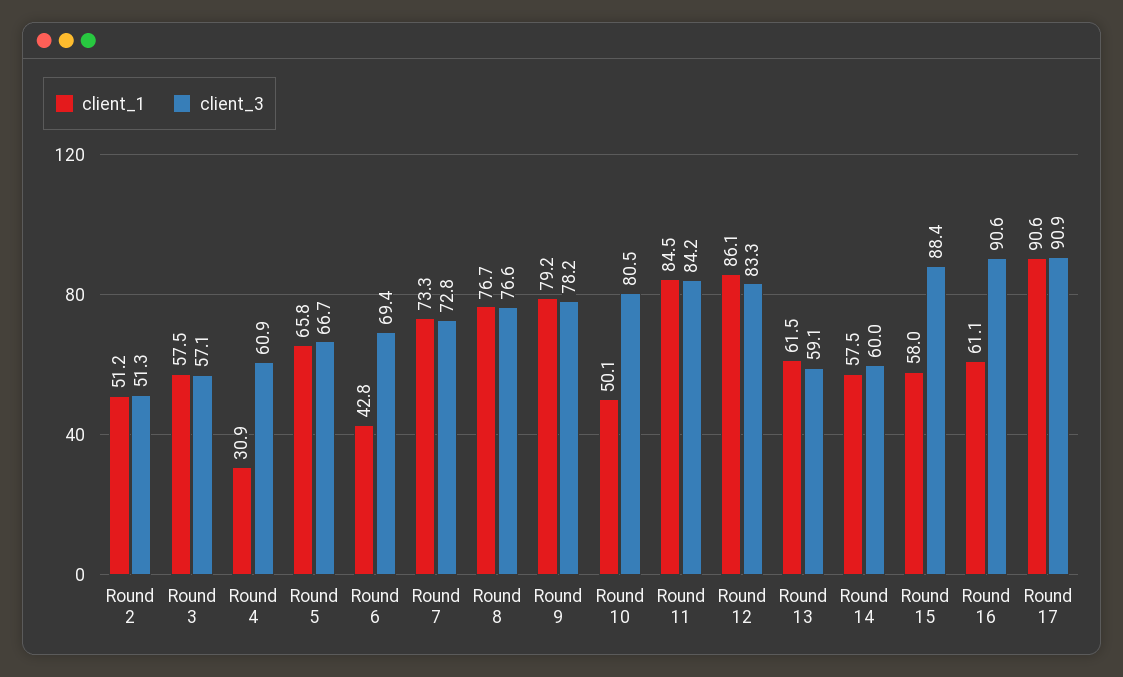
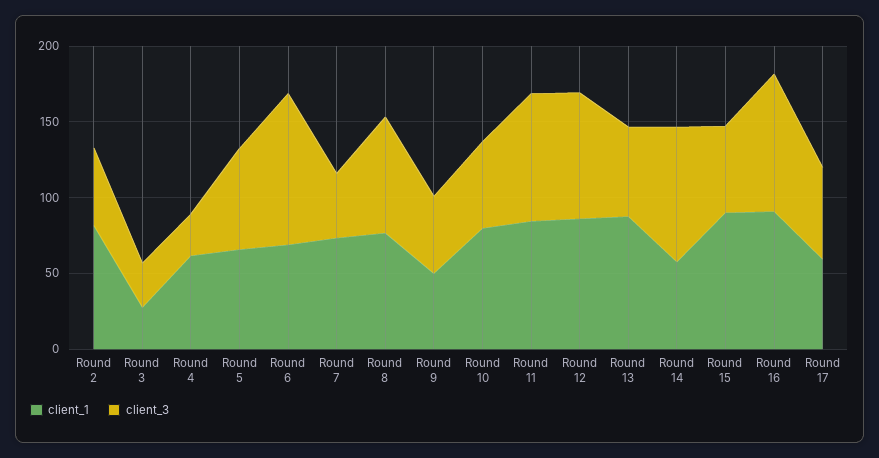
client_1, Round 2: 51.2 -> 80
client_1, Round 3: 57.5 -> 30
client_3, Round 3: 57.1 -> 30
client_1, Round 4: 30.9 -> 60
client_3, Round 4: 60.9 -> 30
client_1, Round 6: 42.8 -> 70
client_3, Round 6: 69.4 -> 100
client_3, Round 7: 72.8 -> 40
client_1, Round 9: 79.2 -> 50
client_3, Round 9: 78.2 -> 50
client_1, Round 10: 50.1 -> 80
client_3, Round 10: 80.5 -> 60
client_1, Round 13: 61.5 -> 90
client_3, Round 14: 60 -> 90
client_1, Round 15: 58 -> 90
client_3, Round 15: 88.4 -> 60
client_1, Round 16: 61.1 -> 90
client_1, Round 17: 90.6 -> 60
client_3, Round 17: 90.9 -> 60

